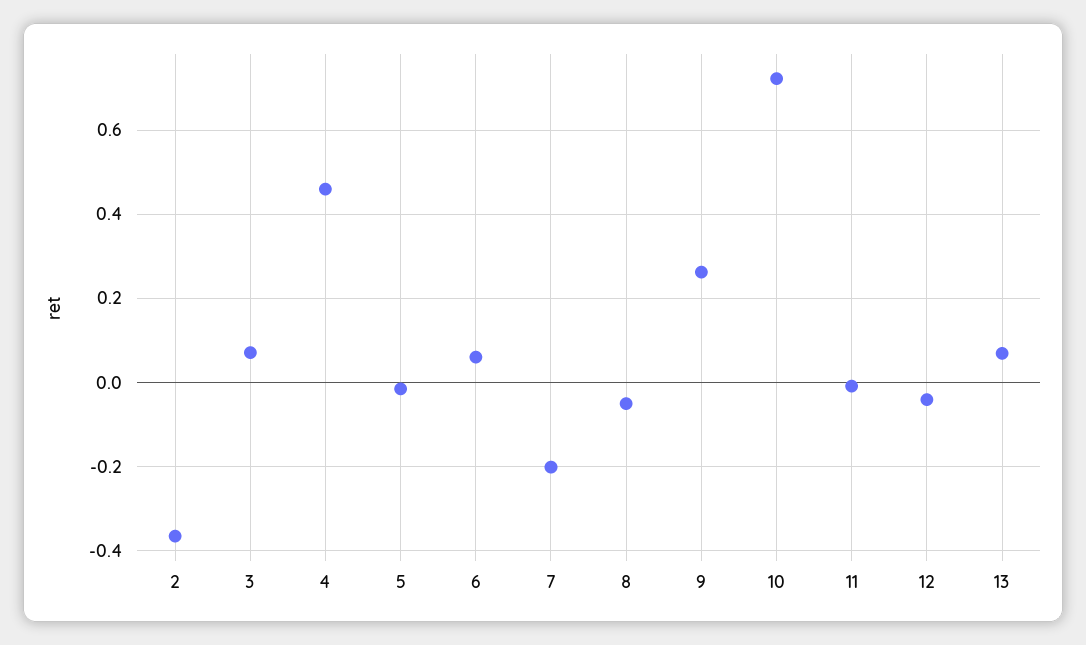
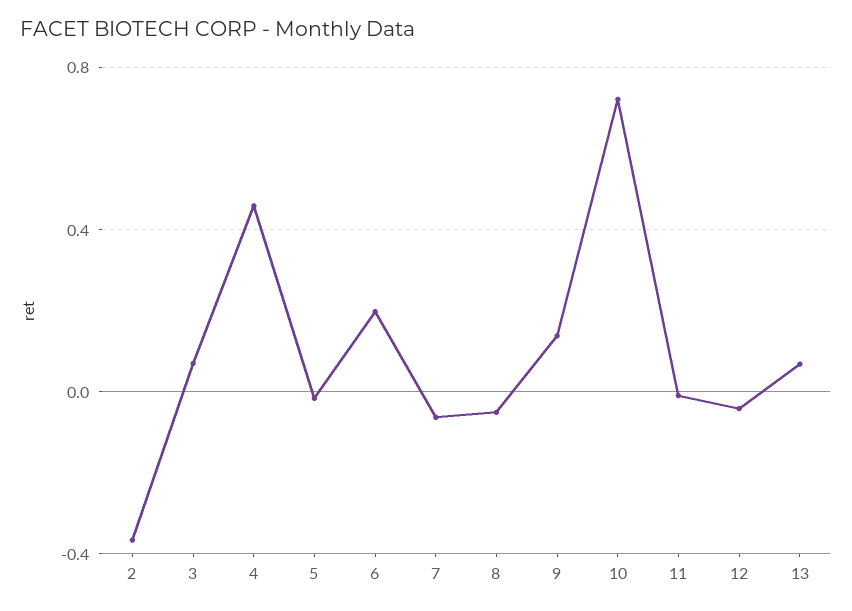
6: 0.06 -> 0.2
7: -0.2 -> -0.05
9: 0.26 -> 0.15

